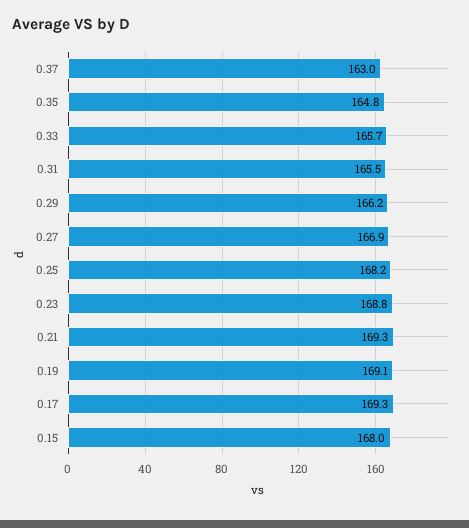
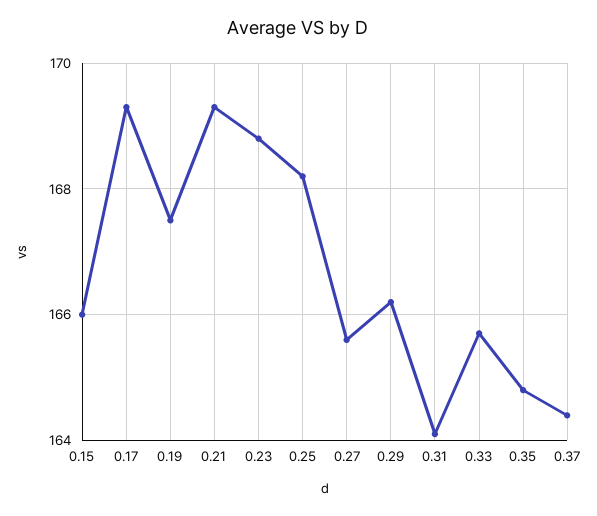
0.37: 163 -> 164.5
0.31: 165.5 -> 164
0.27: 166.9 -> 165.5
0.19: 169.1 -> 167.5
0.15: 168 -> 166

